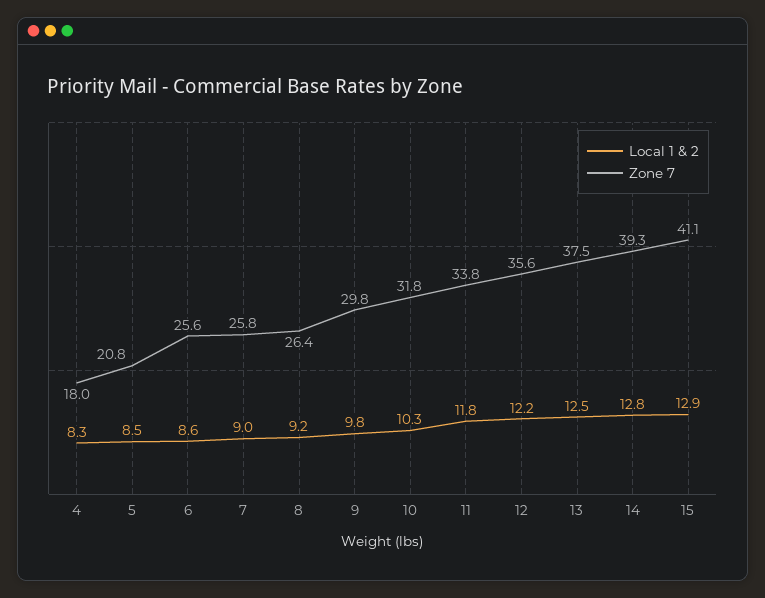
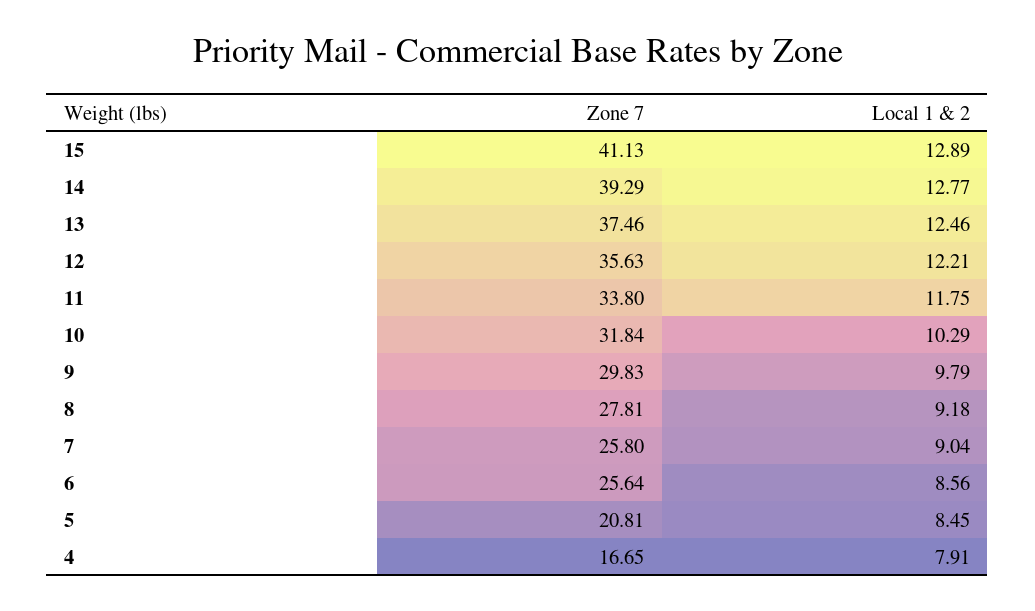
Local 1 & 2, 4: 8.3 -> 7.91
Zone 7, 4: 18 -> 16.65
Zone 7, 8: 26.4 -> 27.81

